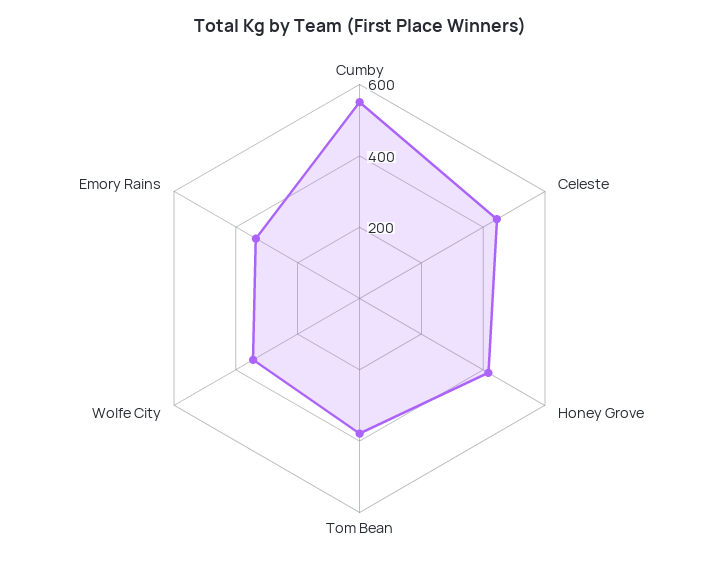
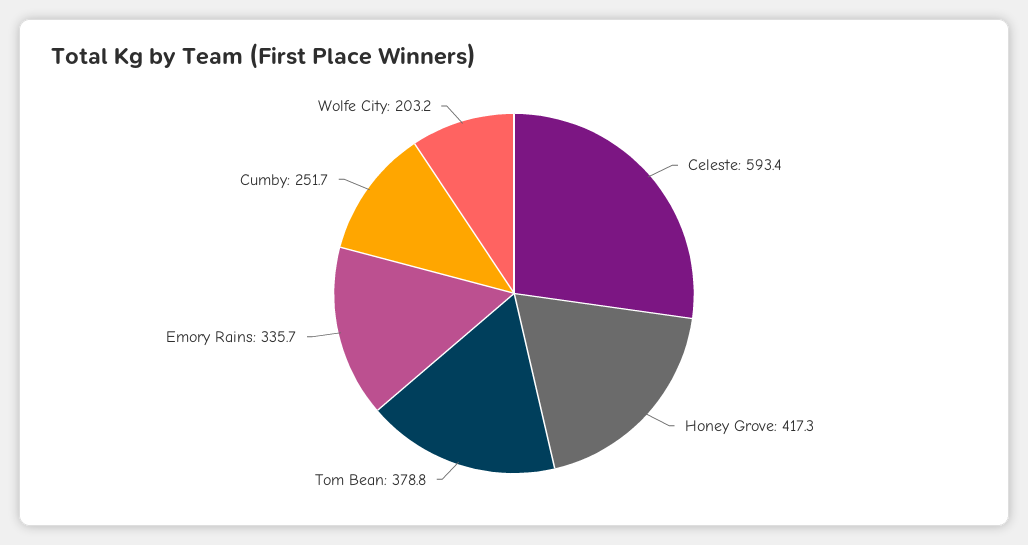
Cumby: 550 -> 251.7
Celeste: 450 -> 593.4
Wolfe City: 350 -> 203.2

